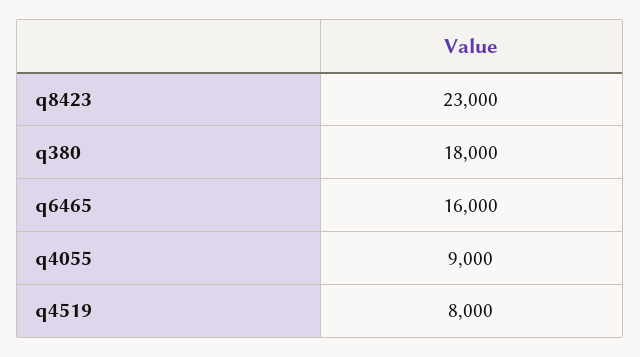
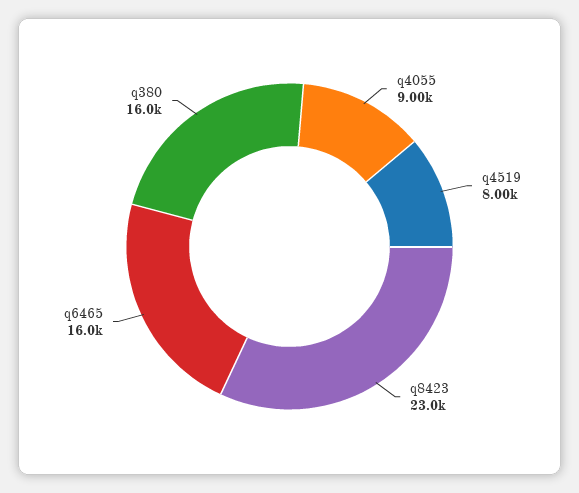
q380: 18000 -> 16000

